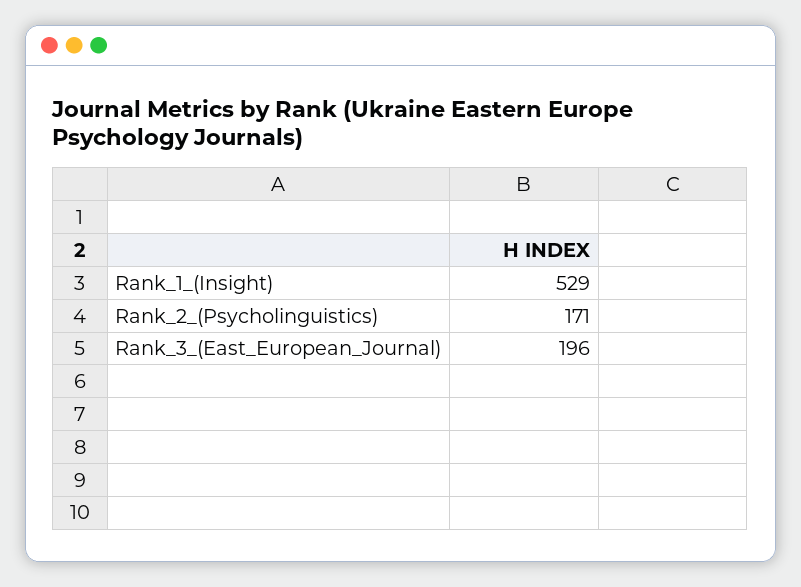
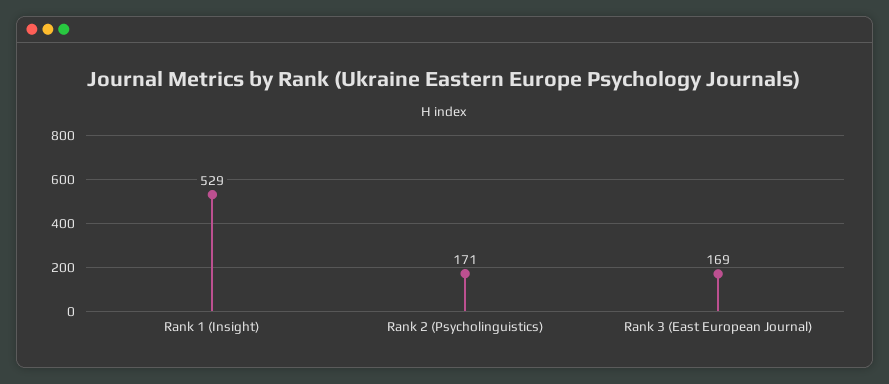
Rank_3_(East_European_Journal): 196 -> 169

